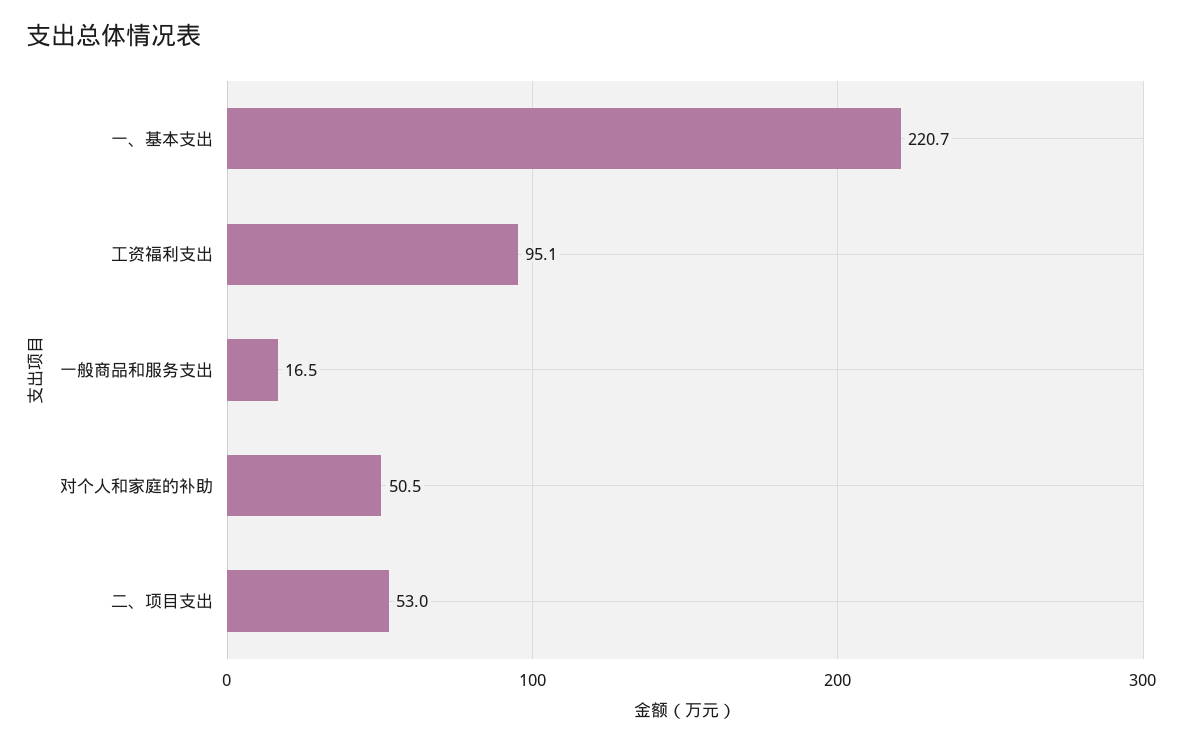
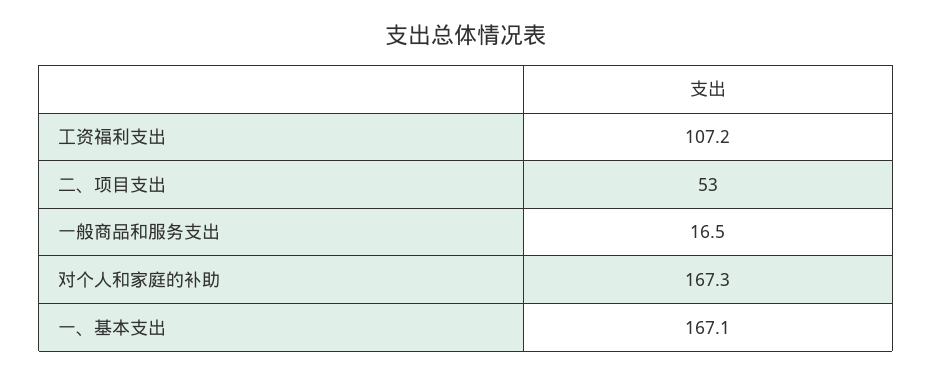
一、基本支出: 220.7 -> 167.1
工资福利支出: 95.1 -> 107.2
对个人和家庭的补助: 50.5 -> 167.3

